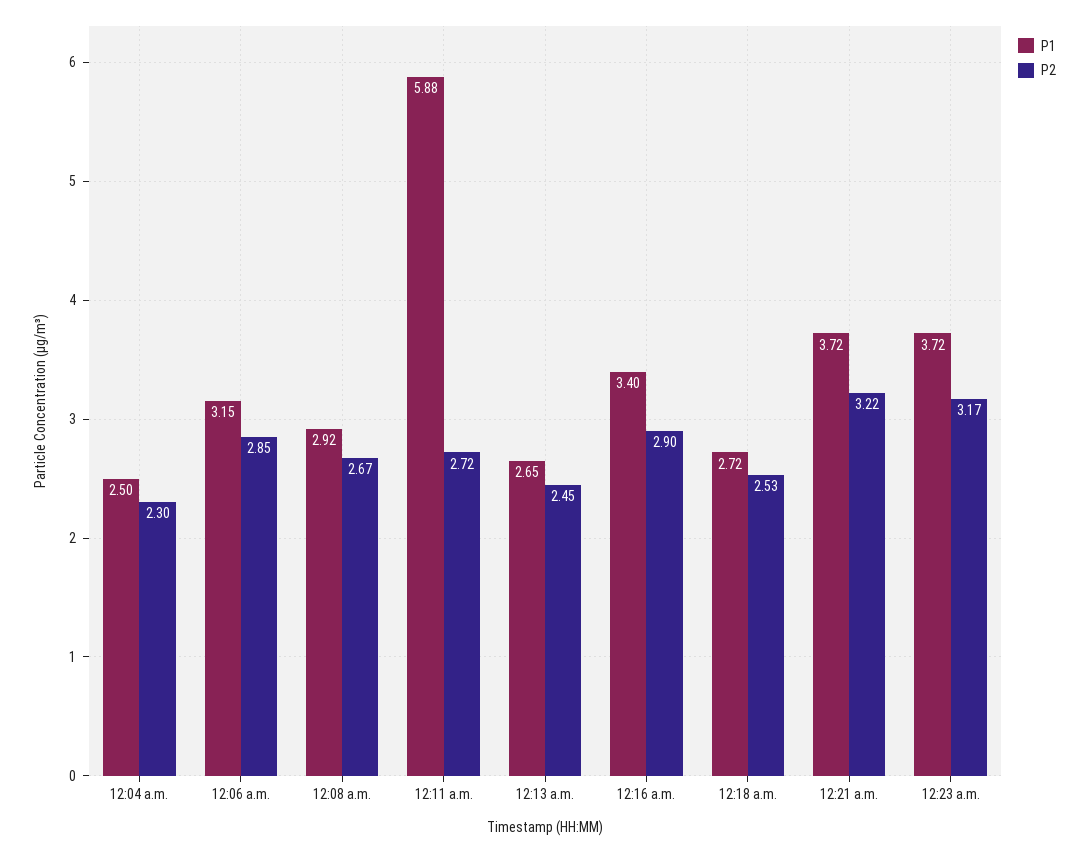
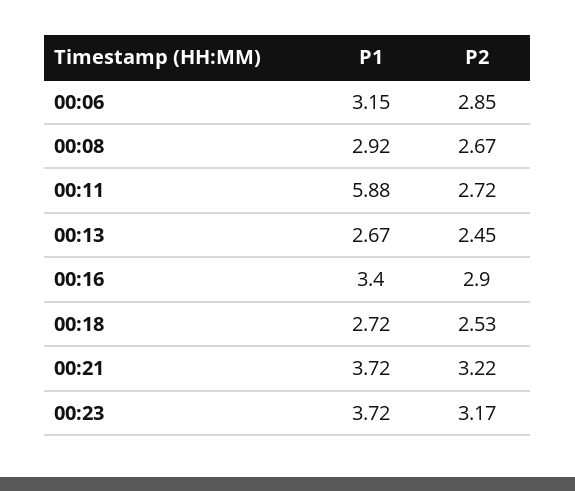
P1, 12:04 a.m.: 2.5 -> none
P2, 12:04 a.m.: 2.3 -> none
P1, 12:13 a.m.: 2.65 -> 2.67

